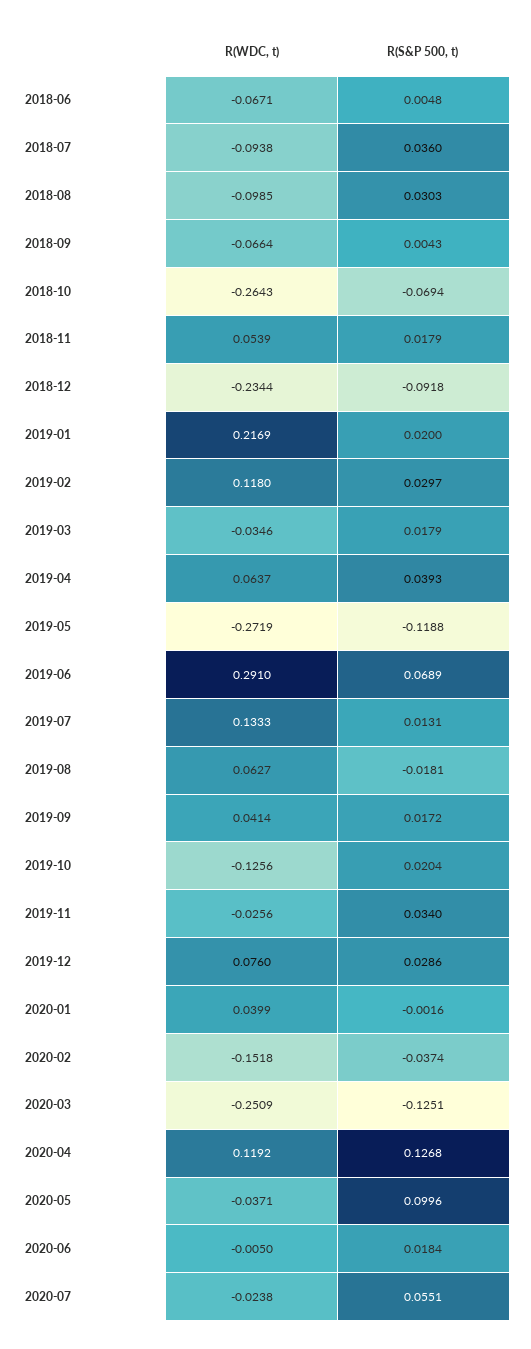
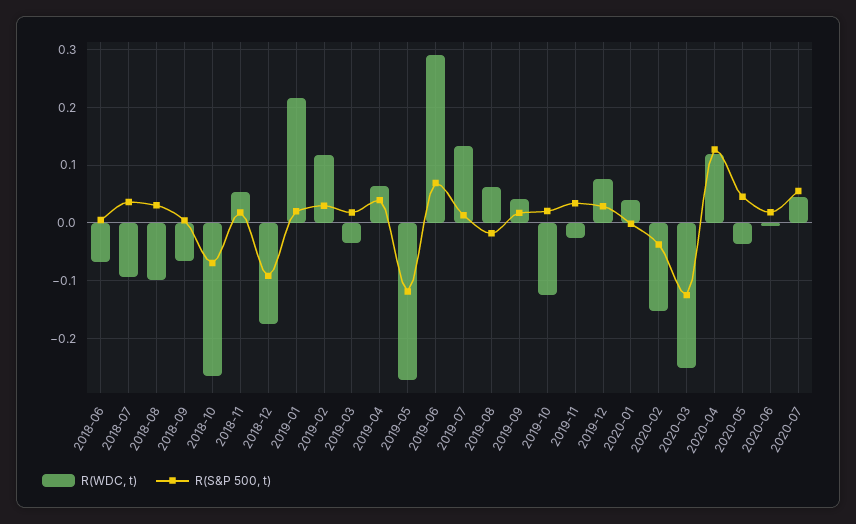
R(WDC, t), 2018-12: -0.2344 -> -0.18
R(S&P 500, t), 2020-05: 0.0996 -> 0.04
R(WDC, t), 2020-07: -0.0238 -> 0.04

